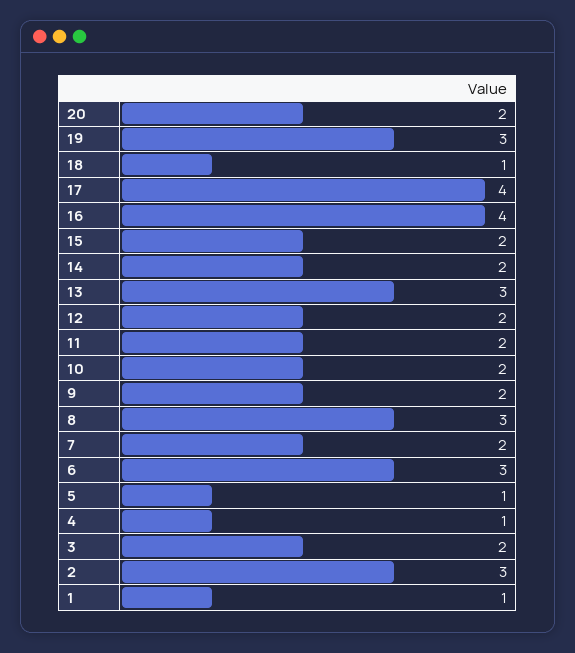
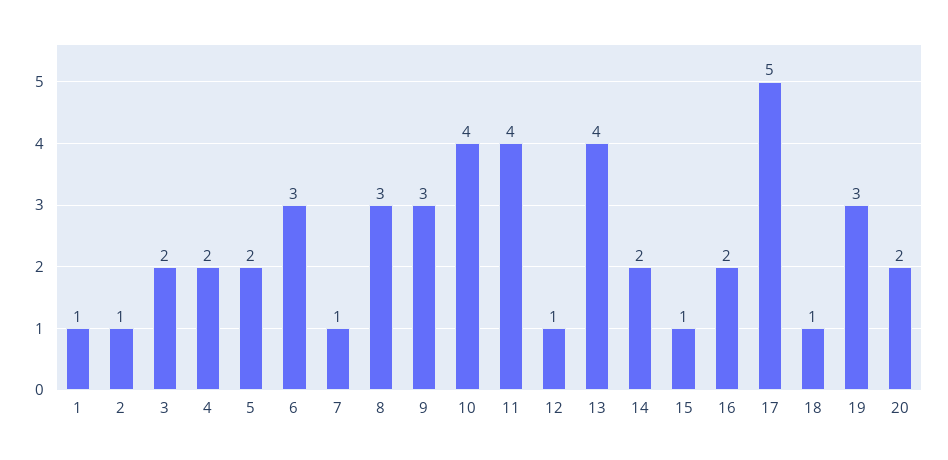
17: 4 -> 5
16: 4 -> 2
15: 2 -> 1
13: 3 -> 4
12: 2 -> 1
11: 2 -> 4
10: 2 -> 4
9: 2 -> 3
7: 2 -> 1
5: 1 -> 2
4: 1 -> 2
2: 3 -> 1

